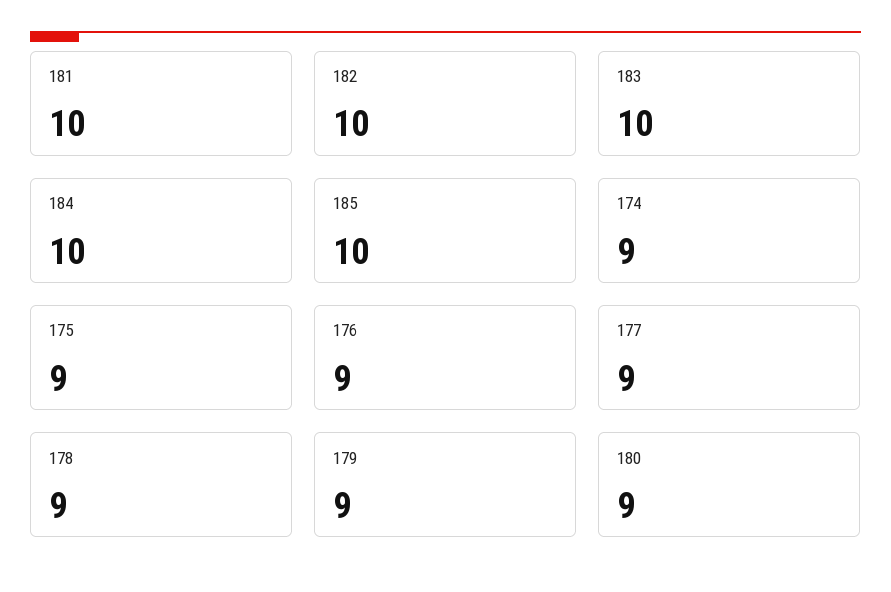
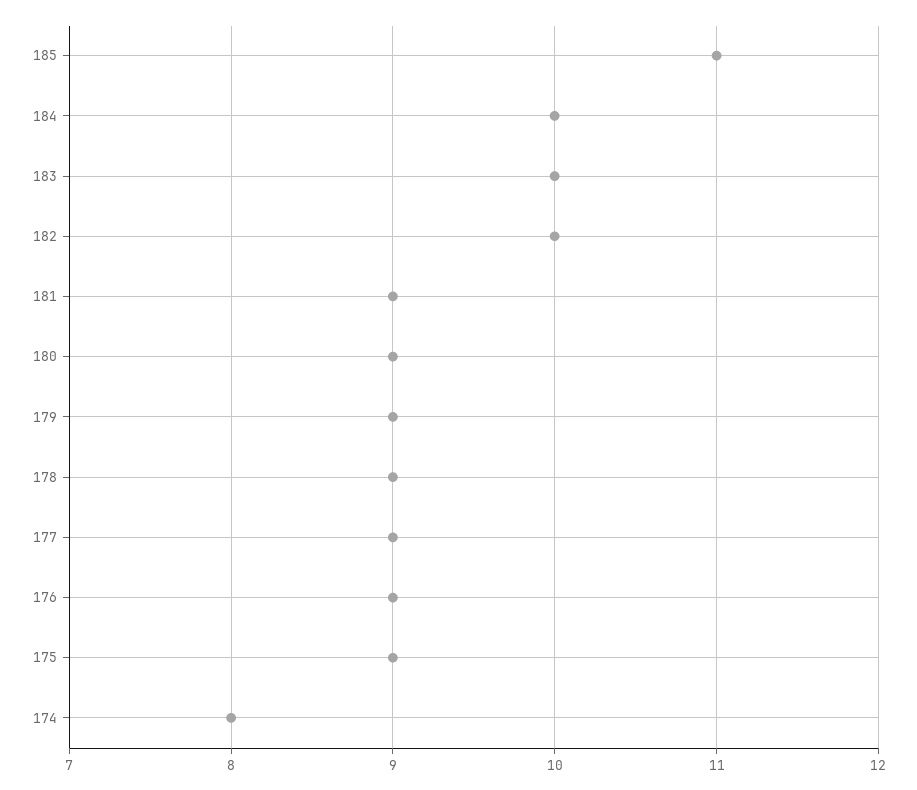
181: 10 -> 9
185: 10 -> 11
174: 9 -> 8

